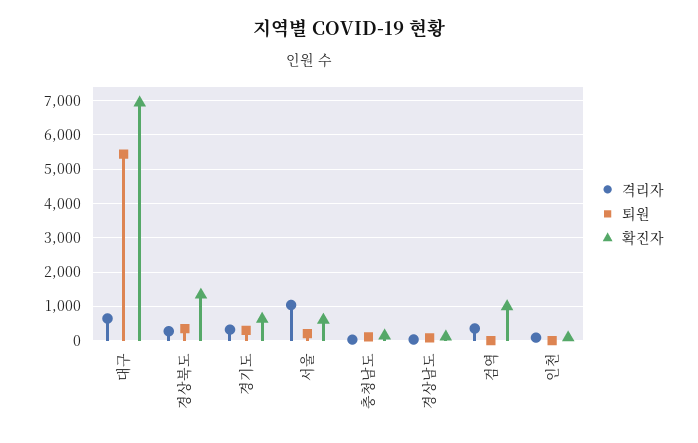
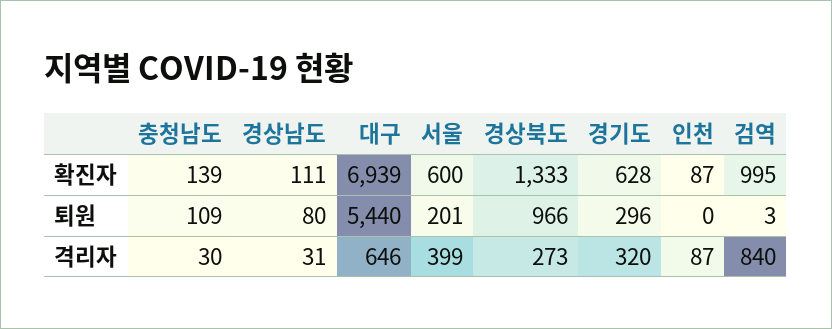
퇴원, 경상북도: 400 -> 966
격리자, 서울: 1000 -> 399
격리자, 검역: 400 -> 840

